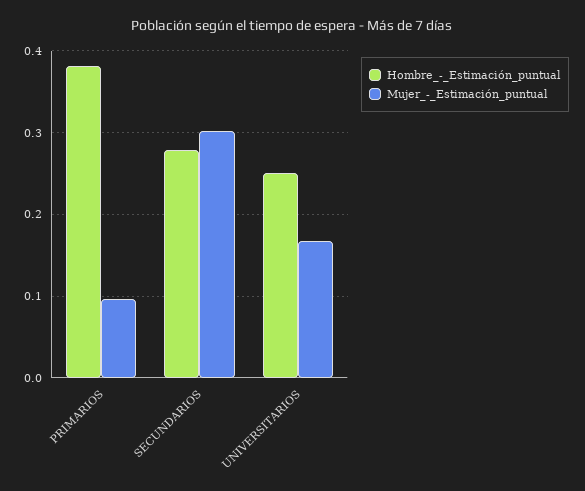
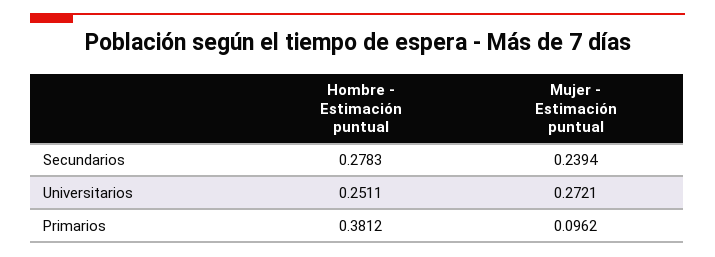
Mujer_-_Estimación_puntual, SECUNDARIOS: 0.3 -> 0.2394
Mujer_-_Estimación_puntual, UNIVERSITARIOS: 0.17 -> 0.2721

